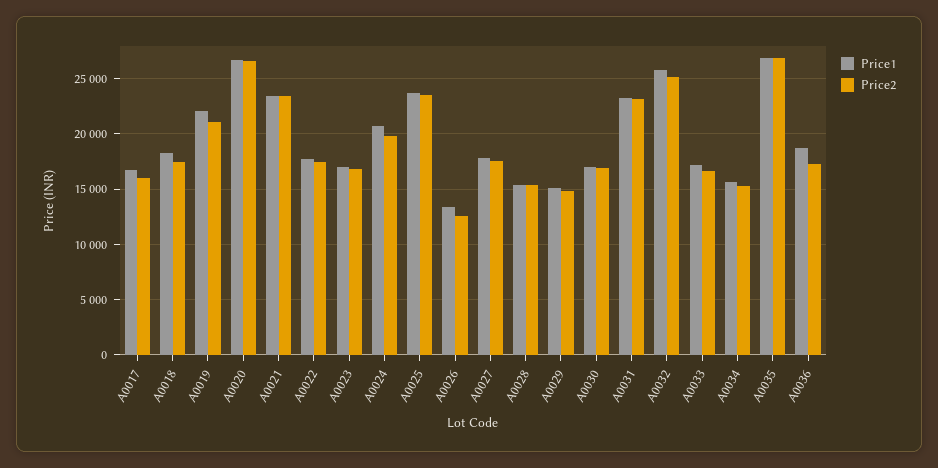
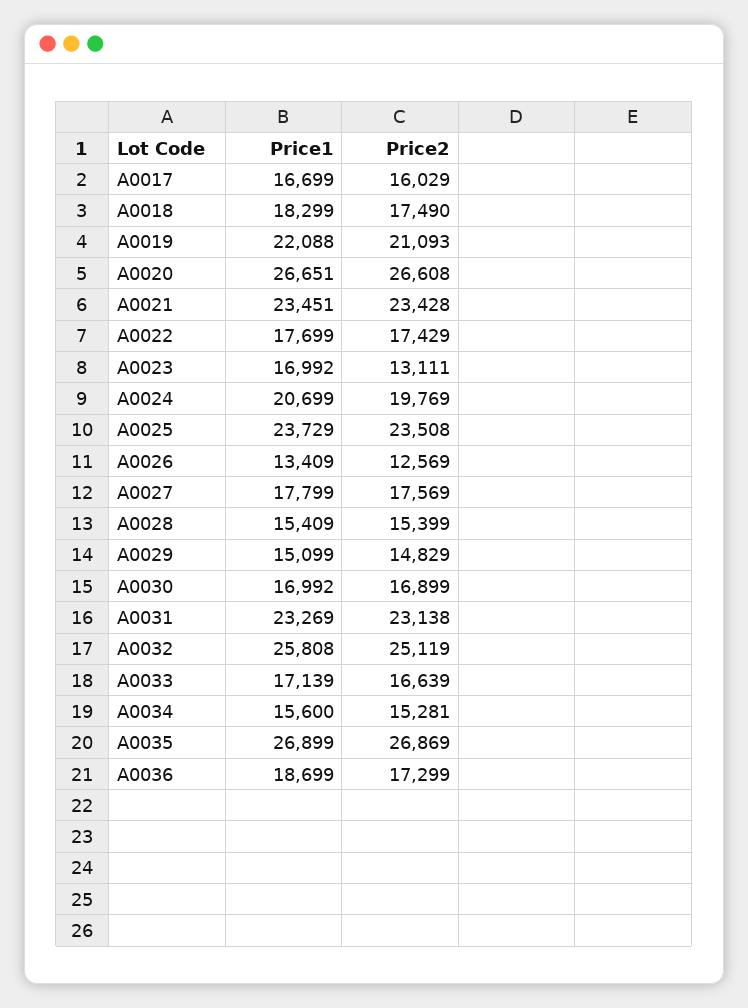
Price2, A0023: 17000 -> 13111

